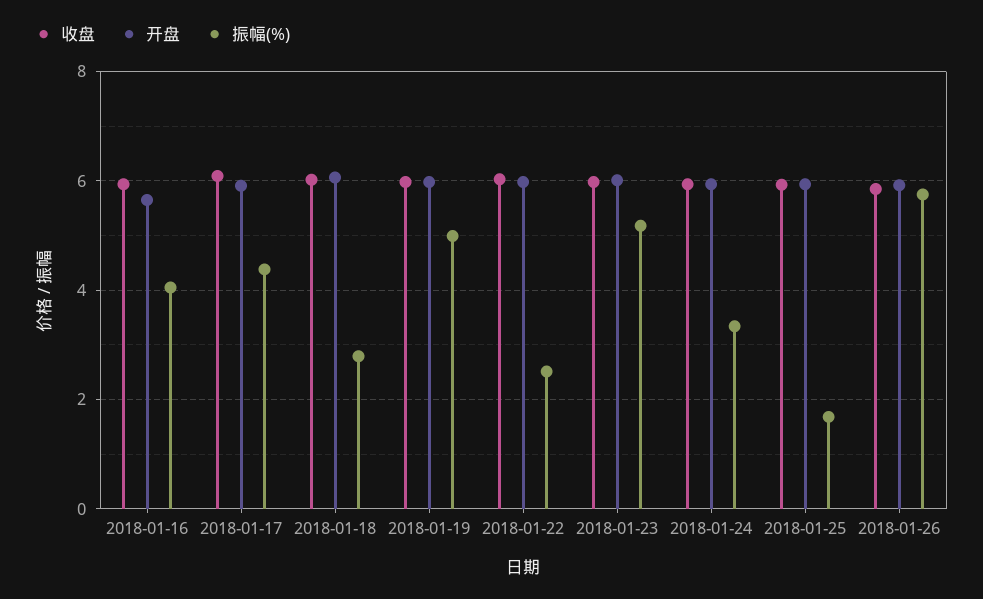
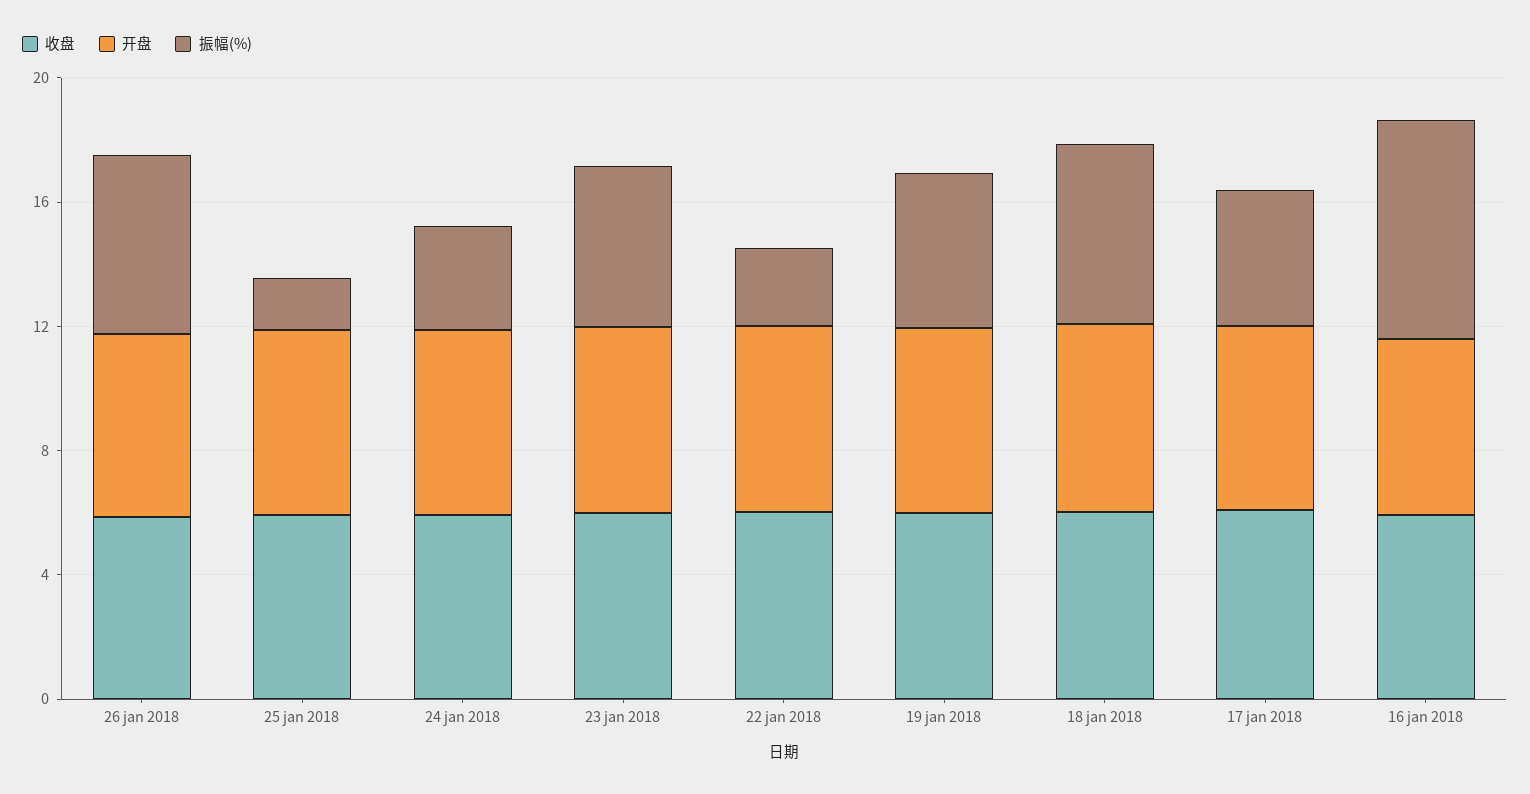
振幅(%), 2018-01-16: 4 -> 7
振幅(%), 2018-01-18: 2.8 -> 6

